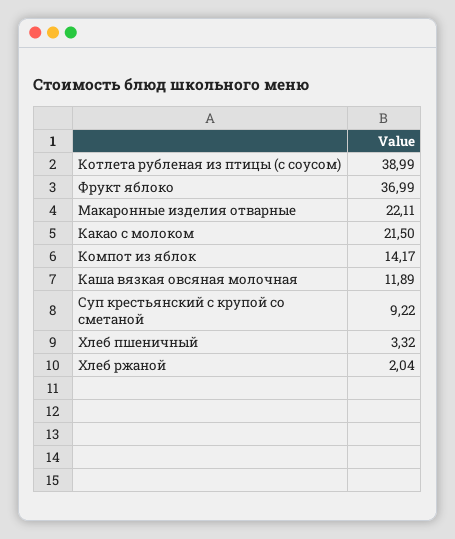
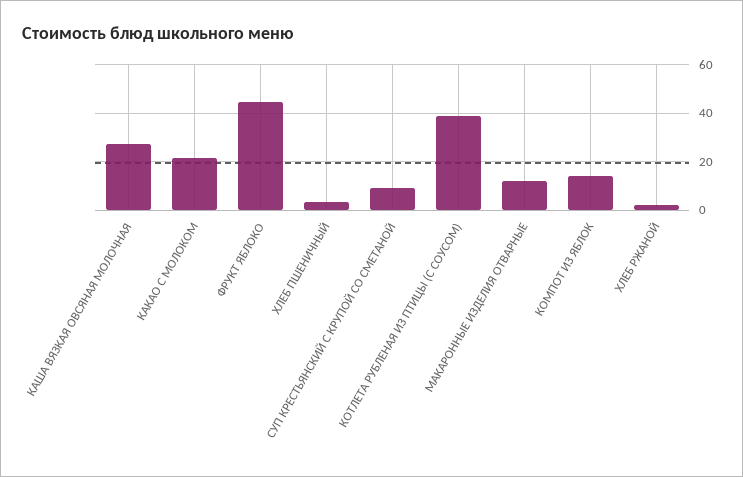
Фрукт яблоко: 36.99 -> 45
Макаронные изделия отварные: 22.11 -> 12.5
Каша вязкая овсяная молочная: 11.89 -> 27.5

